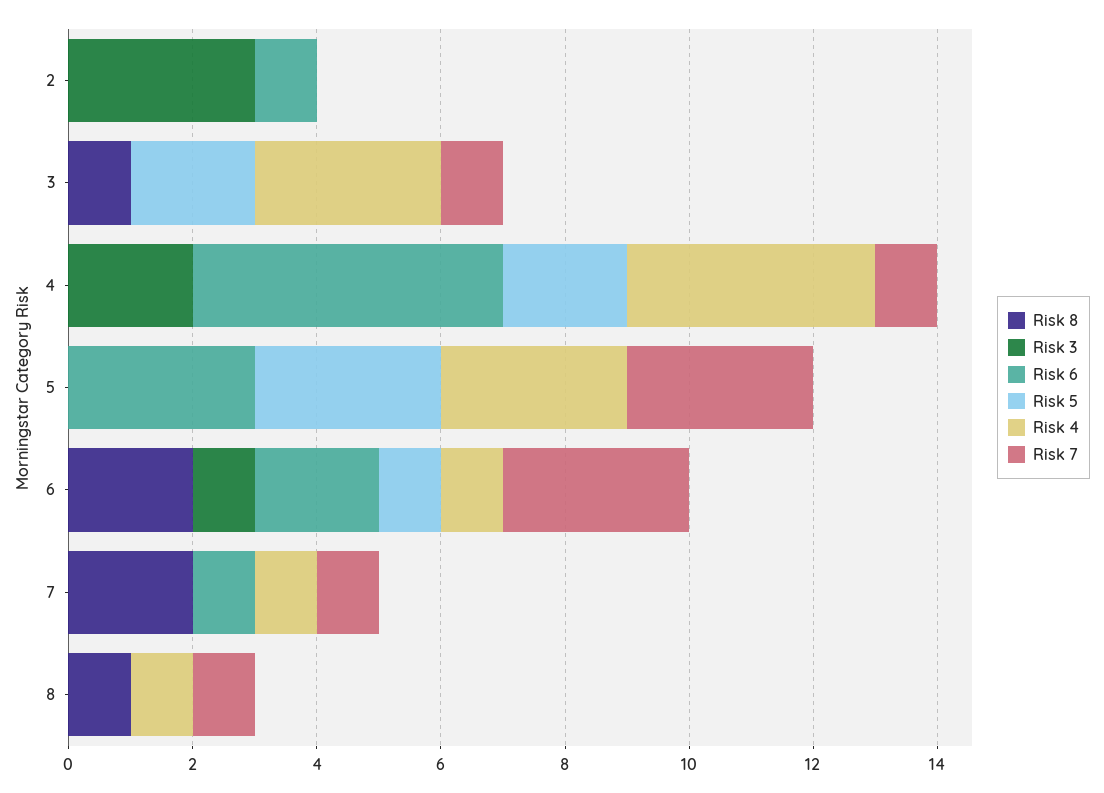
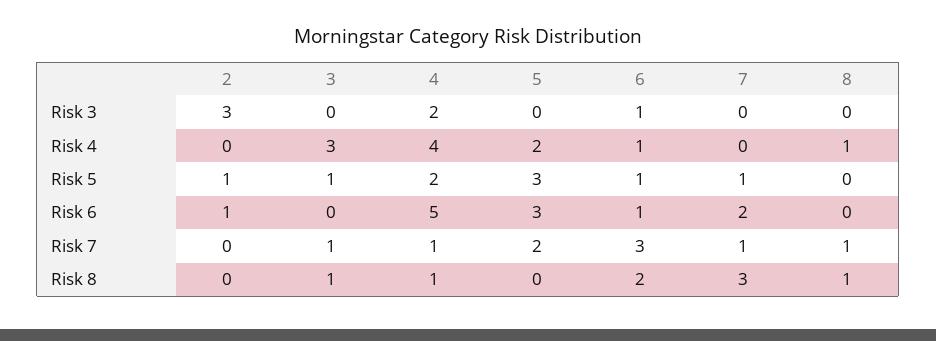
Risk 5, 2: 0 -> 1
Risk 5, 3: 2 -> 1
Risk 8, 4: 0 -> 1
Risk 4, 5: 3 -> 2
Risk 7, 5: 3 -> 2
Risk 6, 6: 2 -> 1
Risk 8, 7: 2 -> 3
Risk 6, 7: 1 -> 2
Risk 5, 7: 0 -> 1
Risk 4, 7: 1 -> 0

